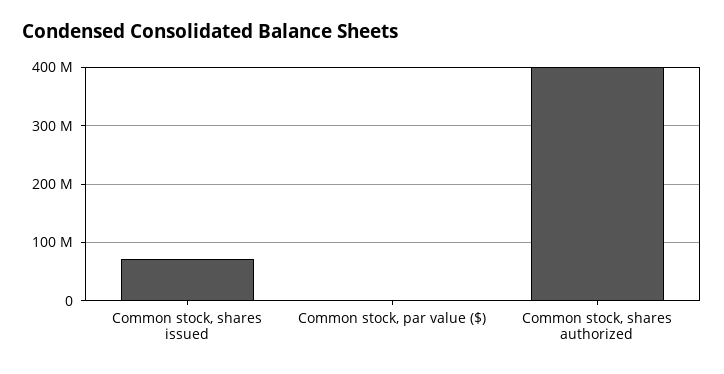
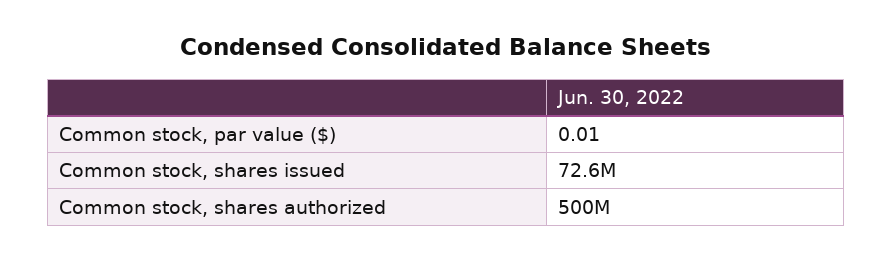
Common stock, shares authorized: 400000000 -> 500000000

